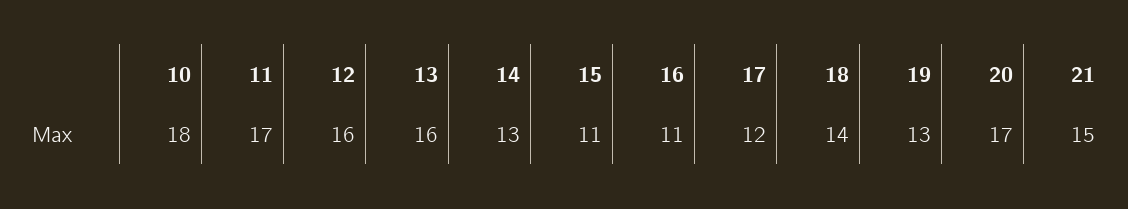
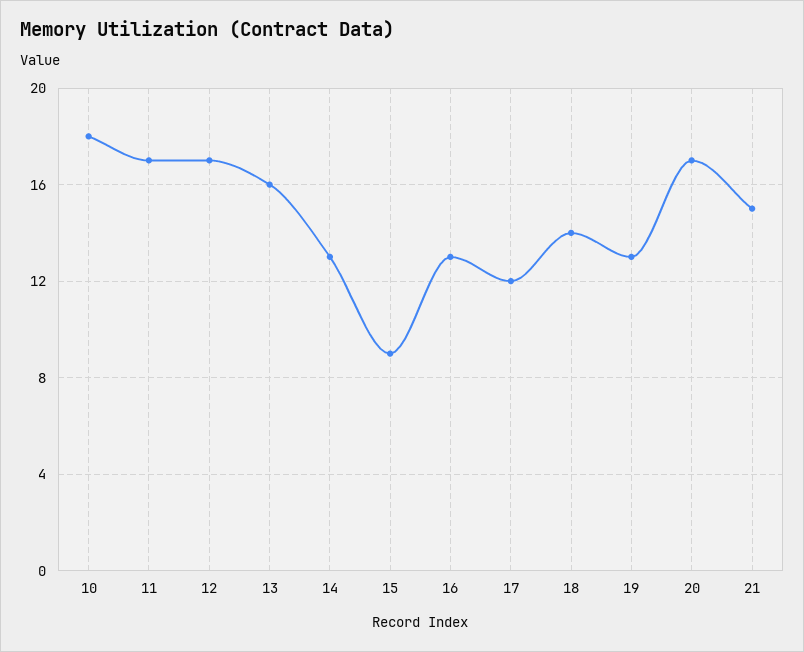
12: 16 -> 17
15: 11 -> 9
16: 11 -> 13

